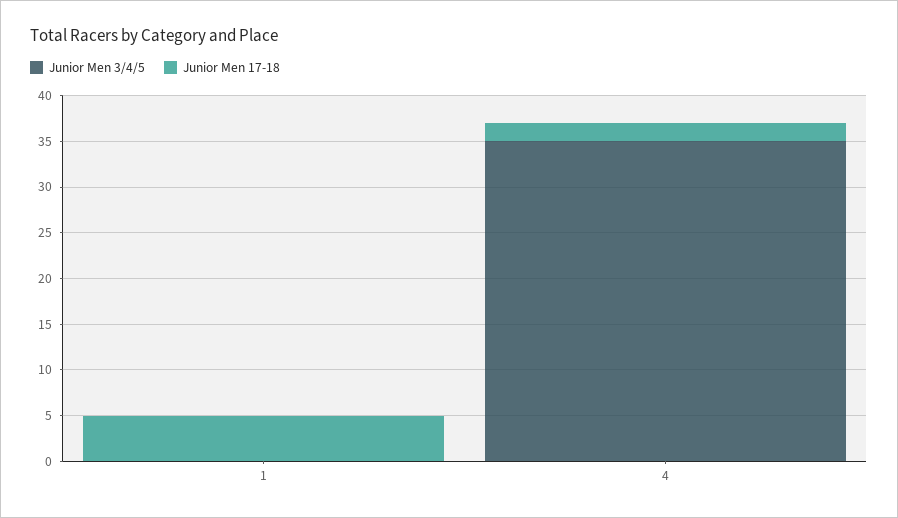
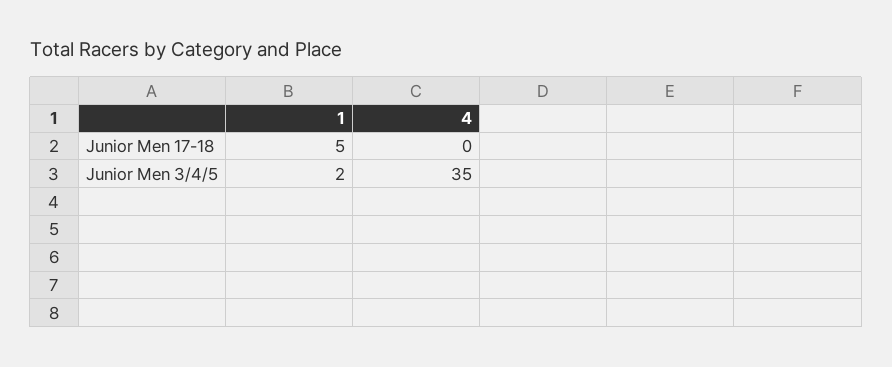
Junior Men 3/4/5, 1: 0 -> 2
Junior Men 17-18, 4: 2 -> 0

